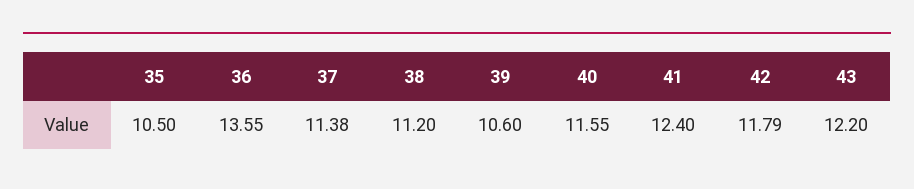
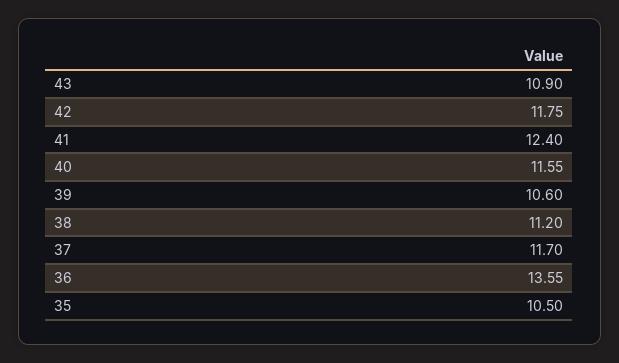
37: 11.38 -> 11.7
42: 11.79 -> 11.75
43: 12.2 -> 10.9

